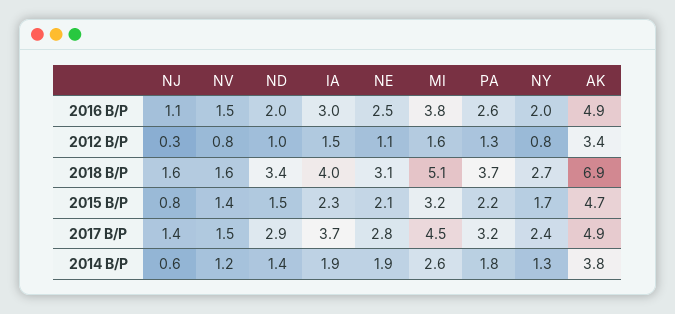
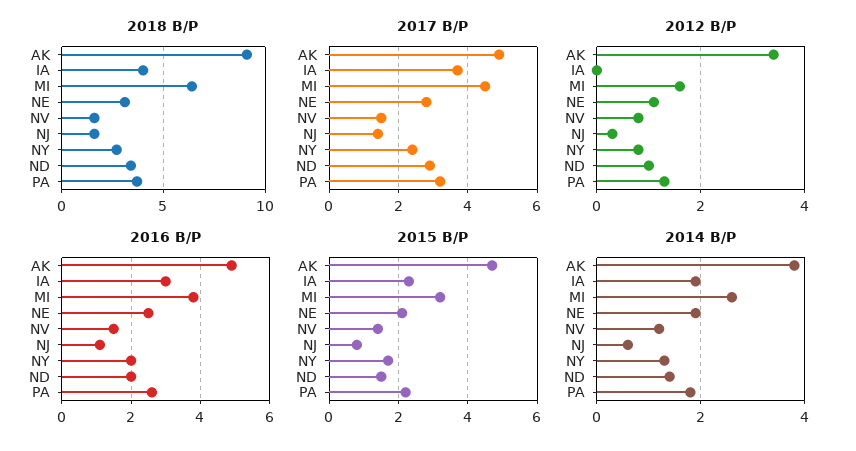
2012 B/P, IA: 1.5 -> 0
2018 B/P, MI: 5.1 -> 6.5
2018 B/P, AK: 6.9 -> 9

